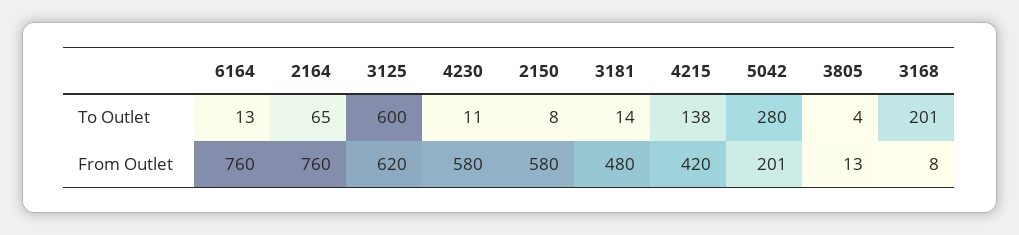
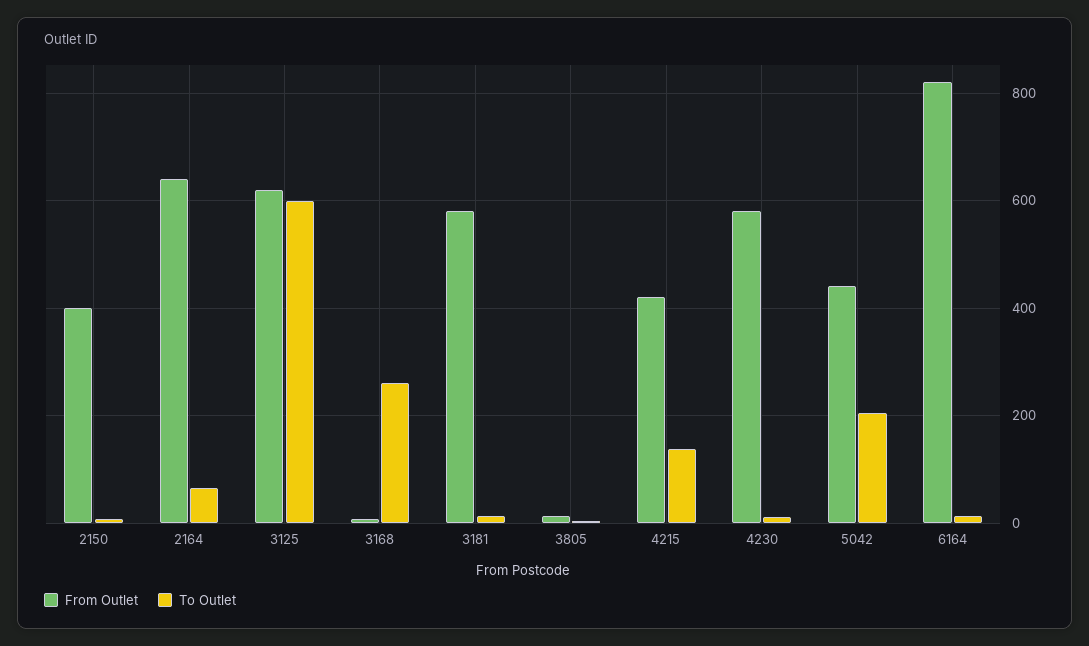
To Outlet, 5042: 280 -> 200
To Outlet, 3168: 201 -> 260
From Outlet, 6164: 760 -> 820
From Outlet, 2164: 760 -> 640
From Outlet, 2150: 580 -> 400
From Outlet, 3181: 480 -> 580
From Outlet, 5042: 201 -> 440

